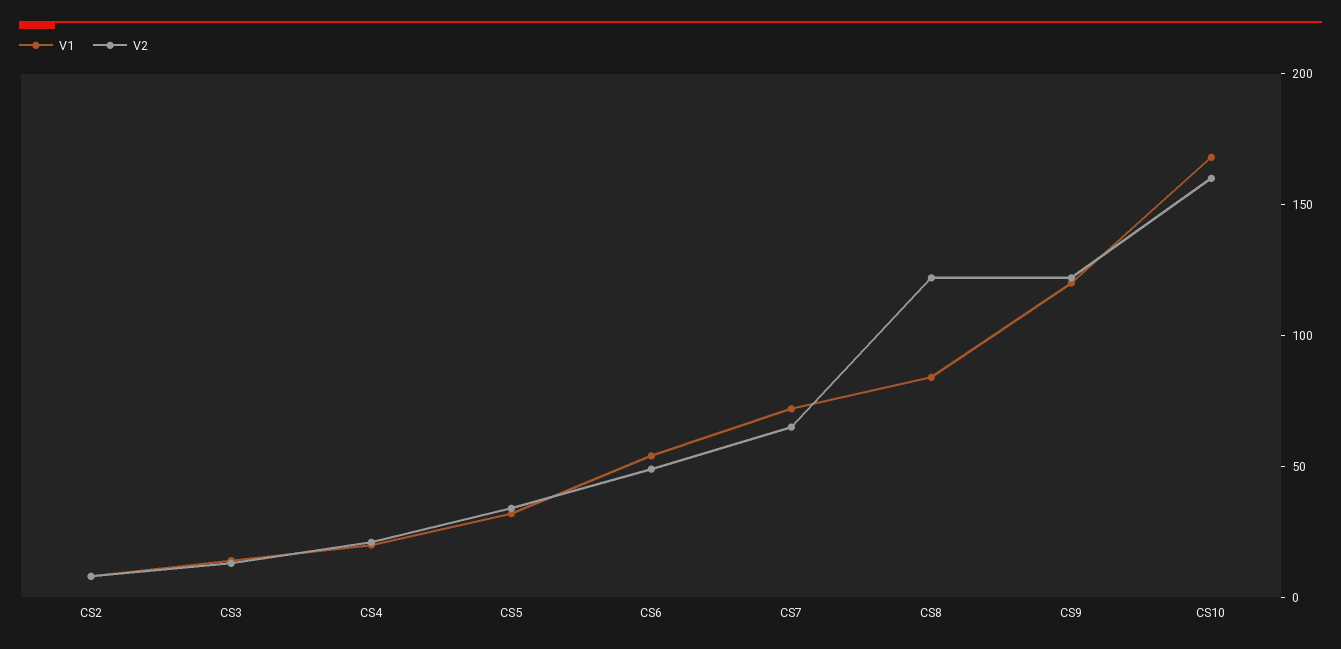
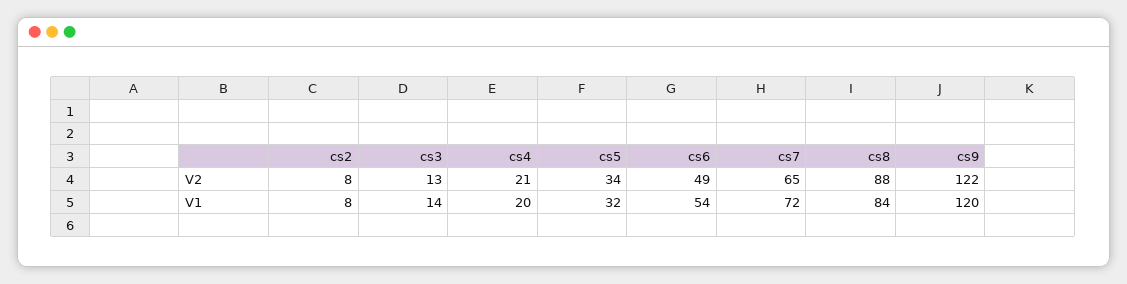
V2, CS8: 120 -> 88
V1, CS10: 170 -> none
V2, CS10: 160 -> none

